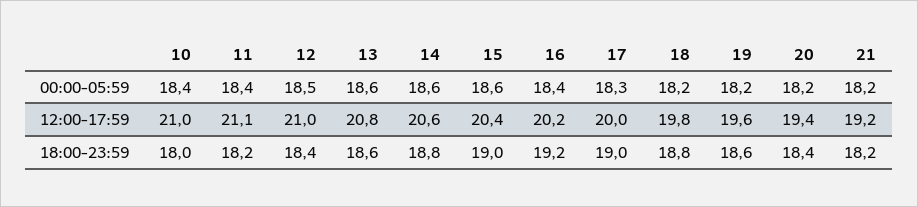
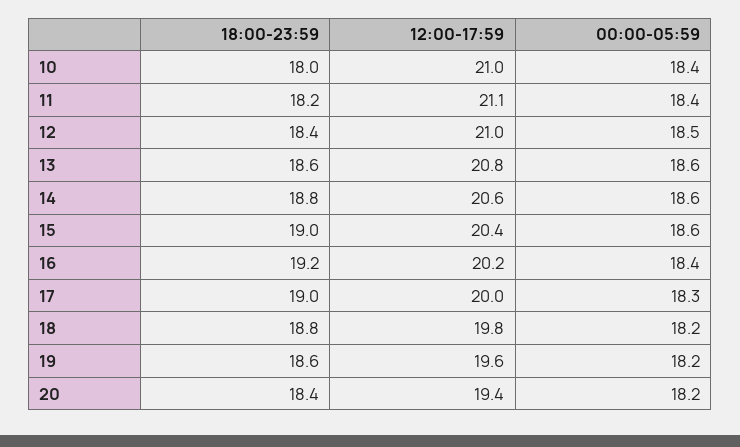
21, 00:00-05:59: 18.2 -> none
21, 12:00-17:59: 19.2 -> none
21, 18:00-23:59: 18.2 -> none

